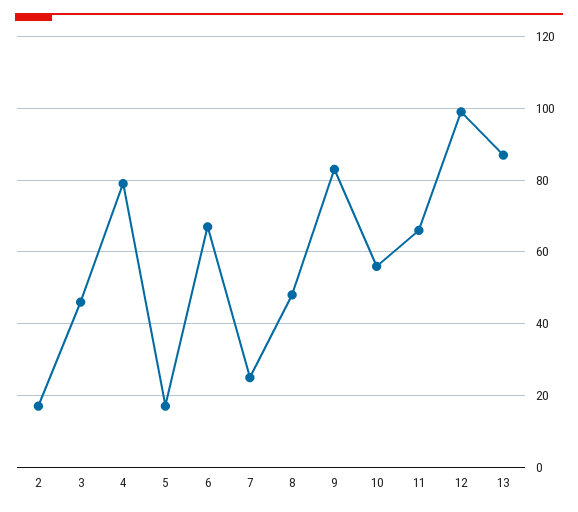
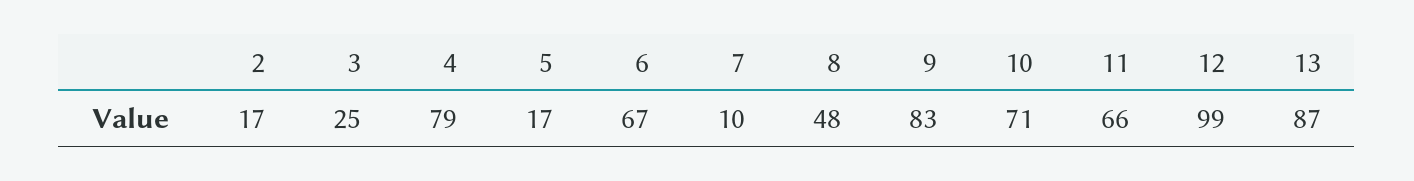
3: 45 -> 25
7: 25 -> 10
10: 55 -> 71

